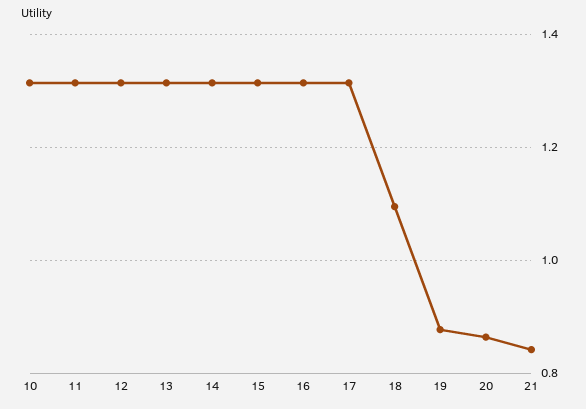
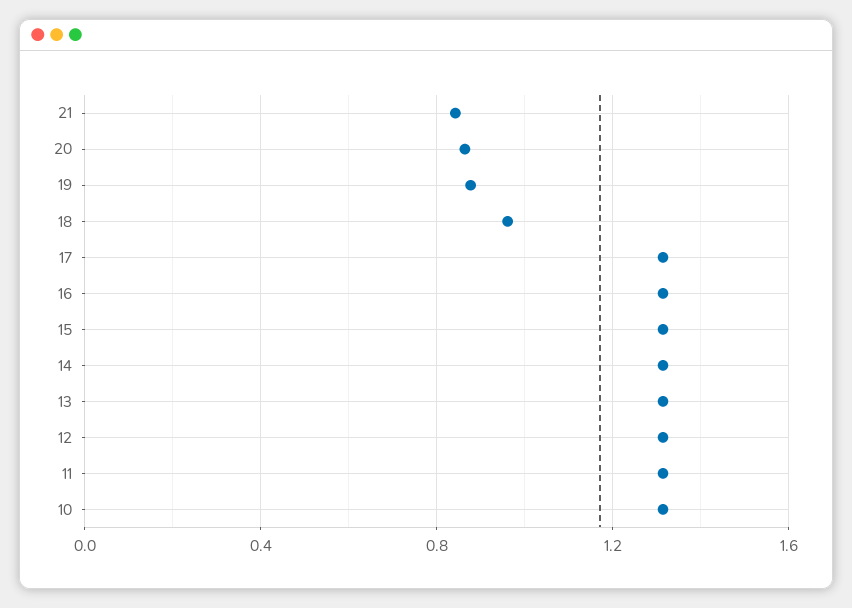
18: 1.1 -> 0.95

